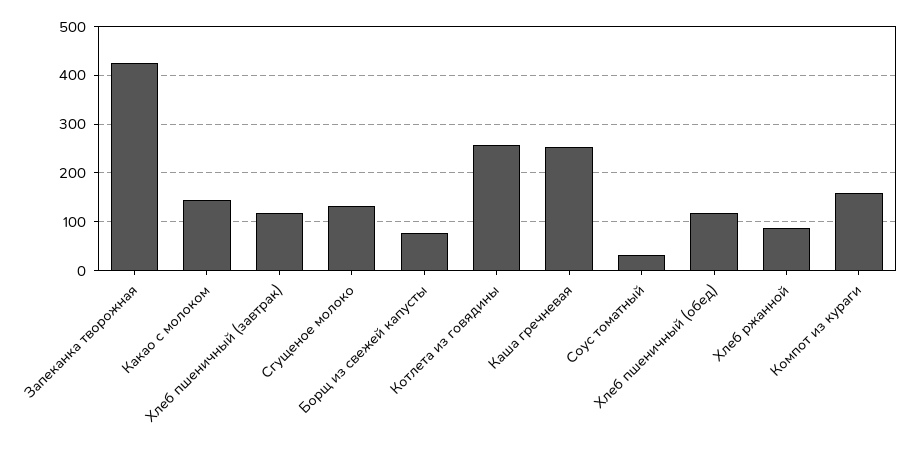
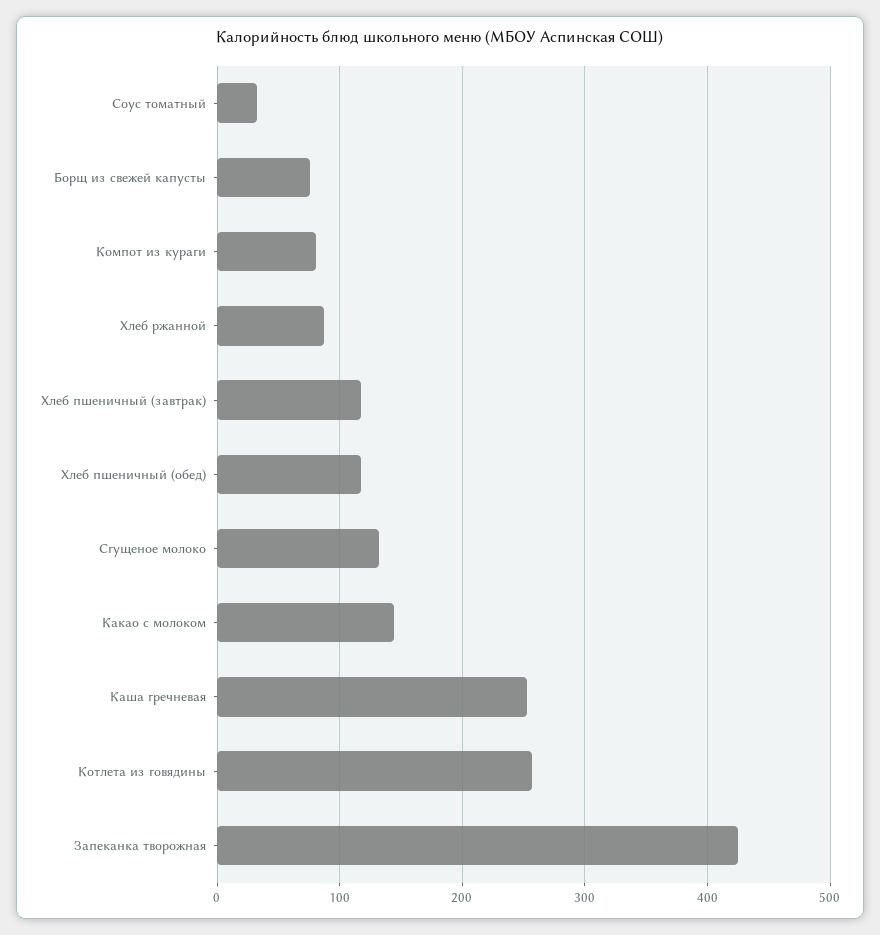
Компот из кураги: 160 -> 80

